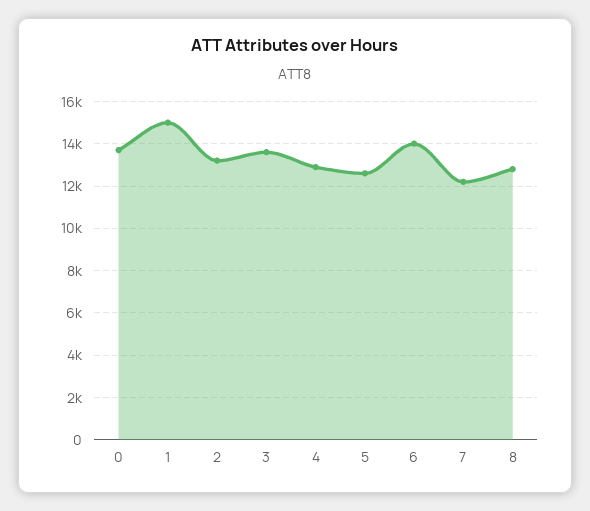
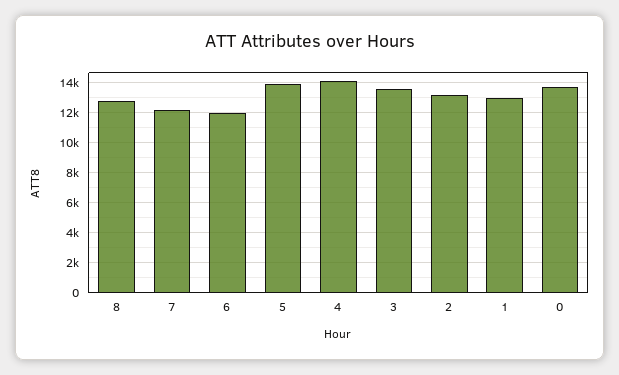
1: 15000 -> 13000
4: 13000 -> 14000
5: 12500 -> 14000
6: 14000 -> 12000

